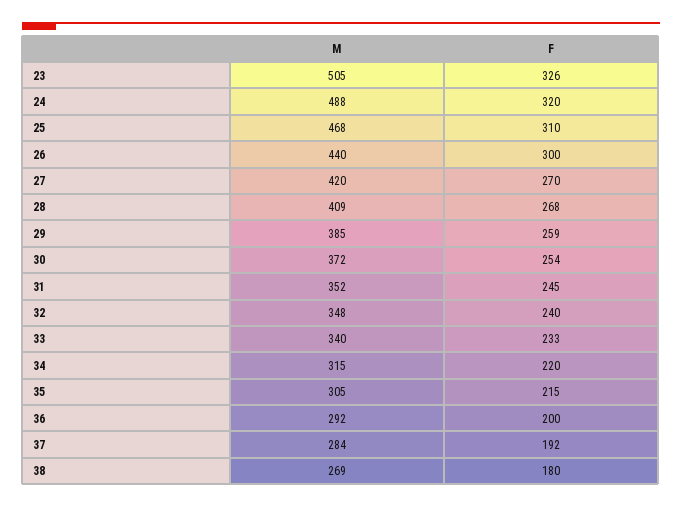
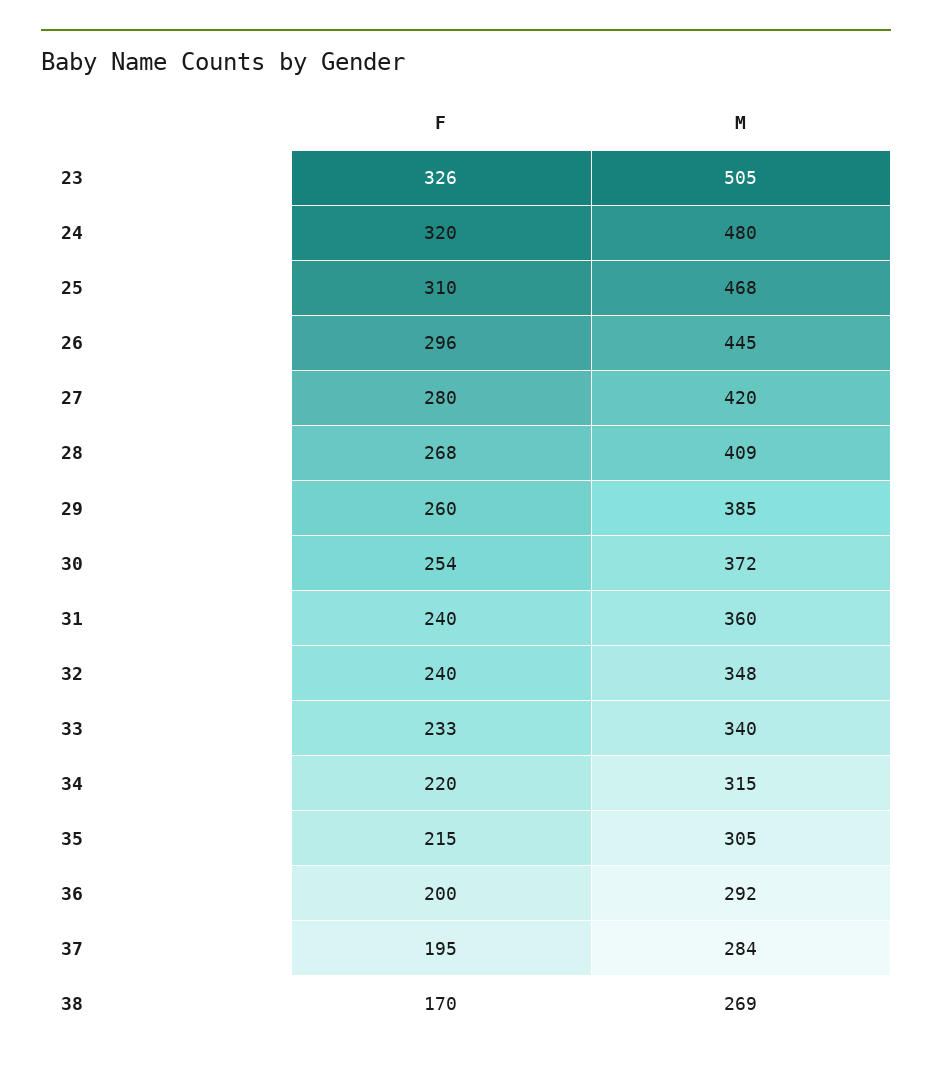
M, 24: 488 -> 480
M, 26: 440 -> 445
F, 26: 300 -> 296
F, 27: 270 -> 280
F, 29: 259 -> 260
M, 31: 352 -> 360
F, 31: 245 -> 240
F, 37: 192 -> 195
F, 38: 180 -> 170

